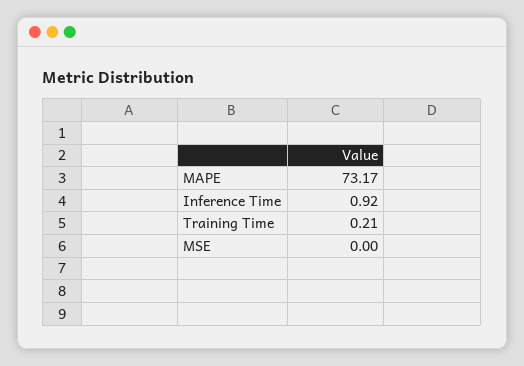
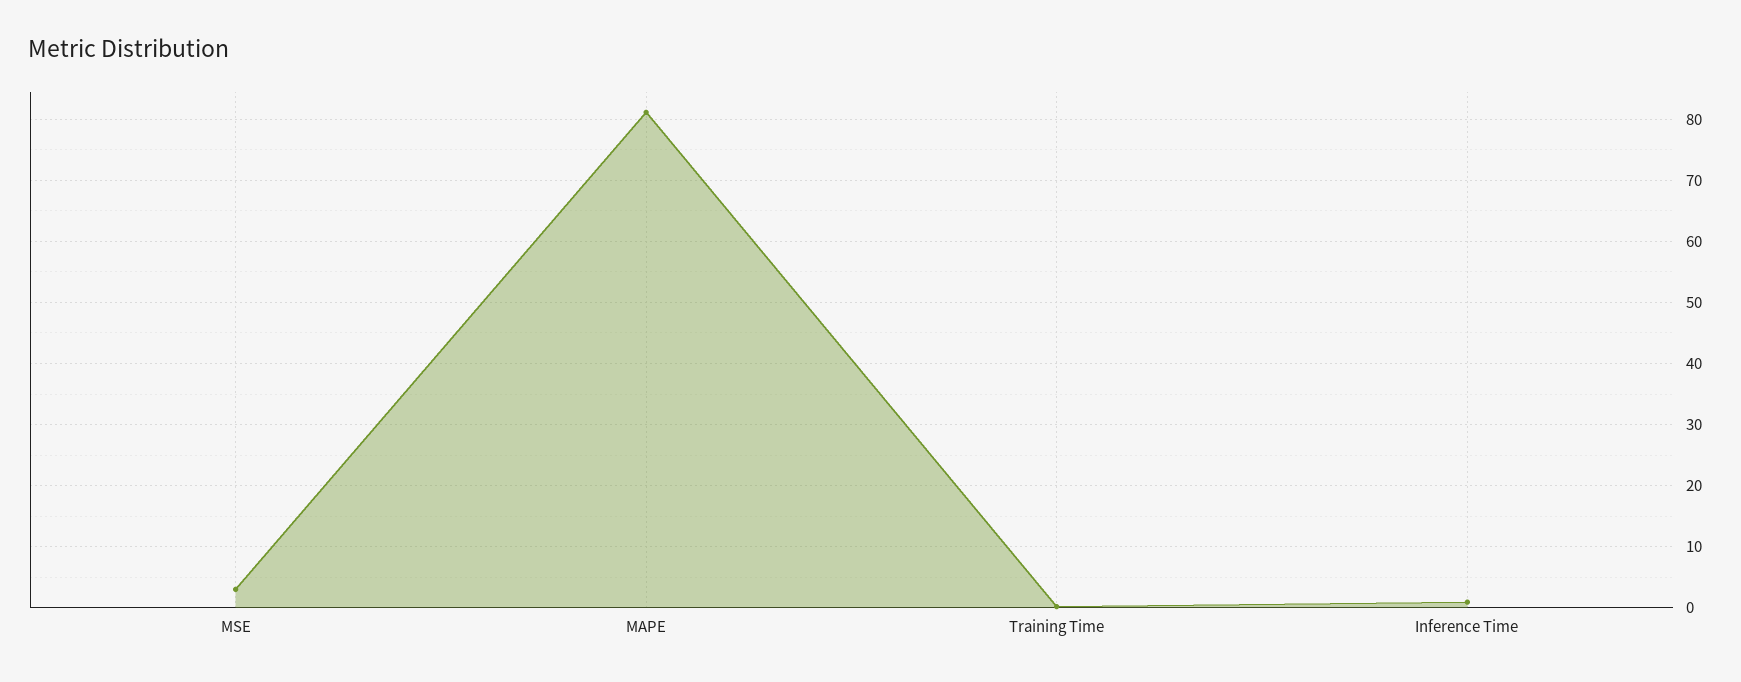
MAPE: 73.17 -> 81
MSE: 0 -> 3

